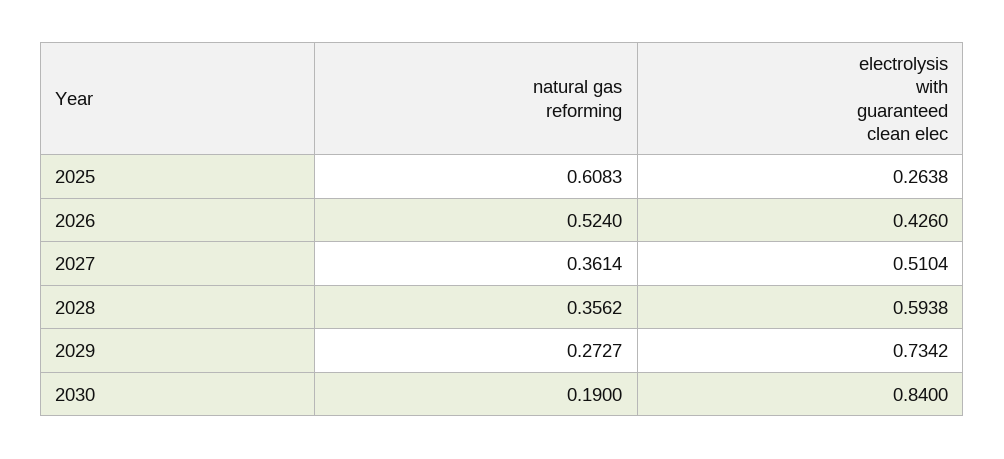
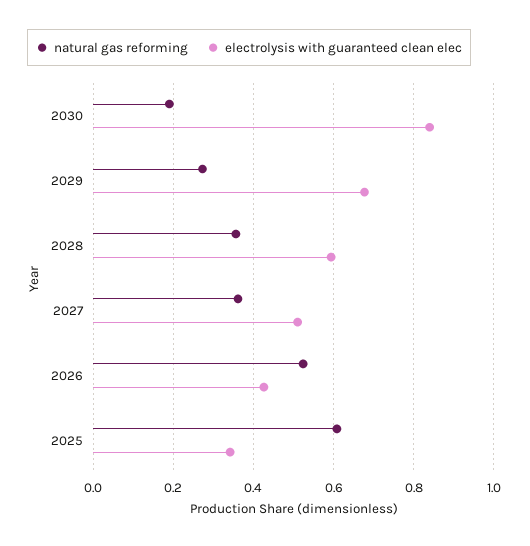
electrolysis with guaranteed clean elec, 2025: 0.2638 -> 0.34
electrolysis with guaranteed clean elec, 2029: 0.7342 -> 0.68

